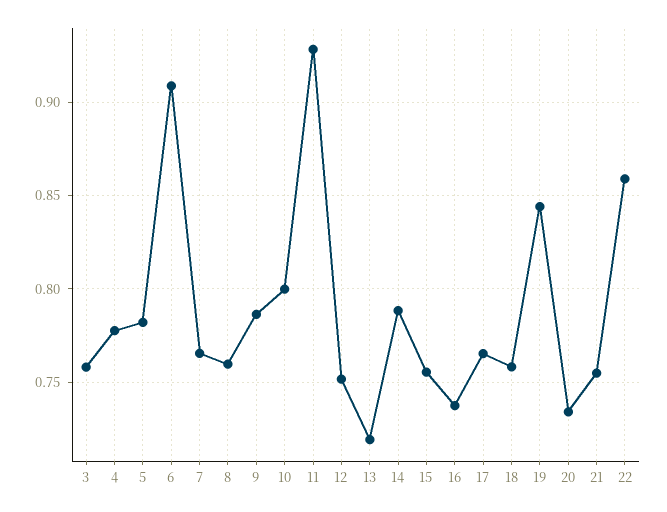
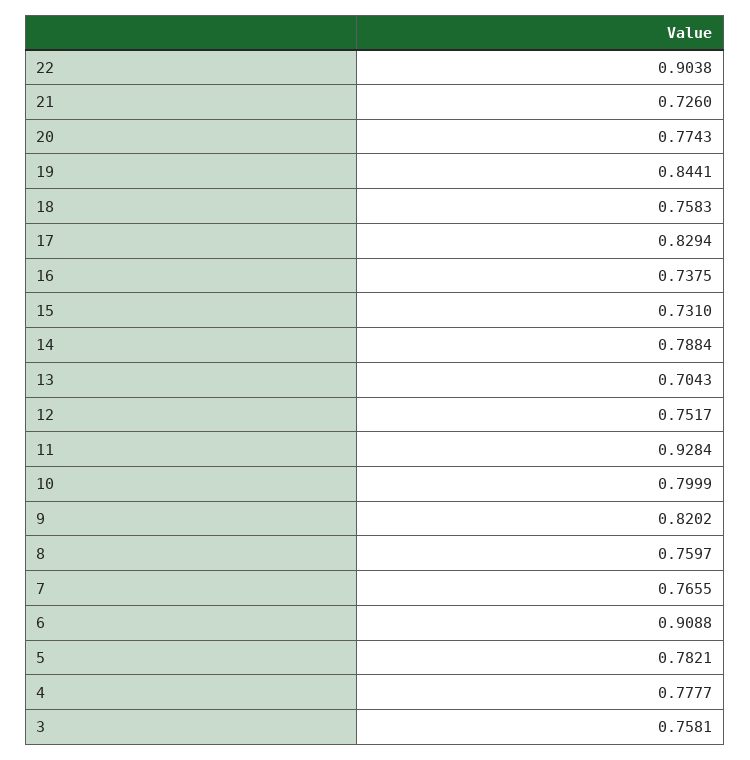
9: 0.785 -> 0.8202
13: 0.72 -> 0.7043
15: 0.755 -> 0.731
17: 0.765 -> 0.8294
20: 0.735 -> 0.7743
21: 0.755 -> 0.726
22: 0.86 -> 0.9038

